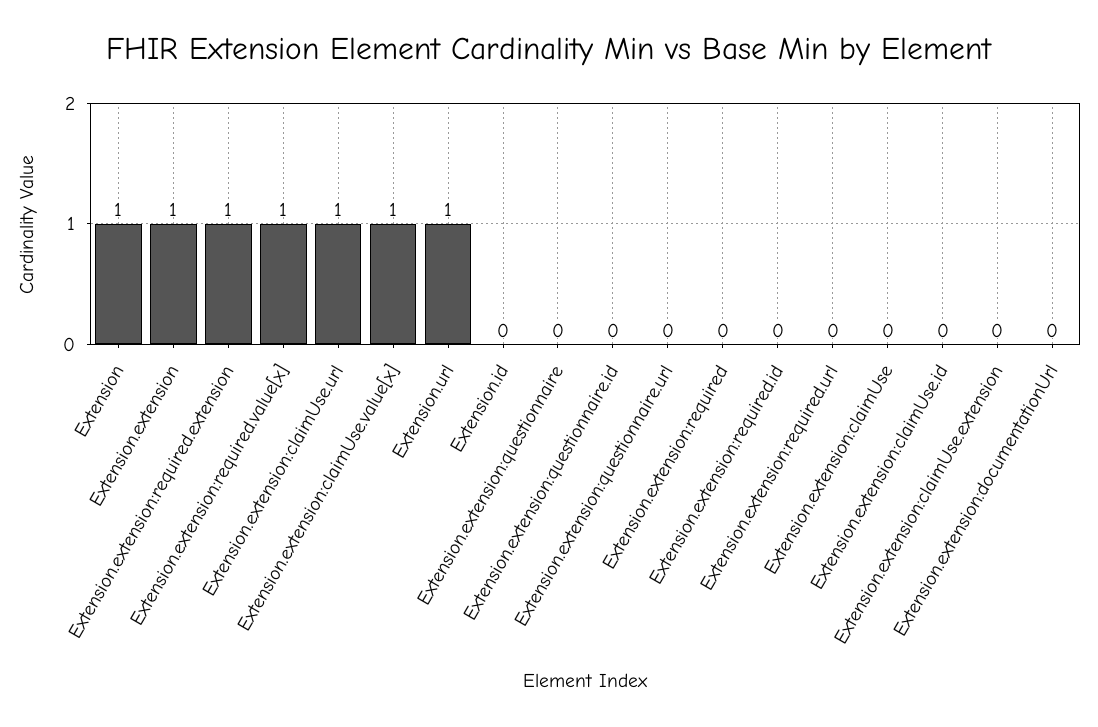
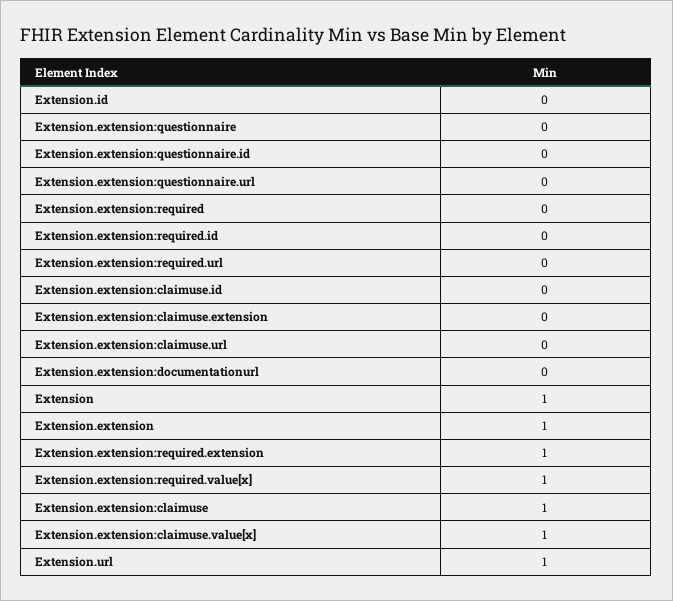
Extension.extension:claimUse.url: 1 -> 0
Extension.extension:claimUse: 0 -> 1

